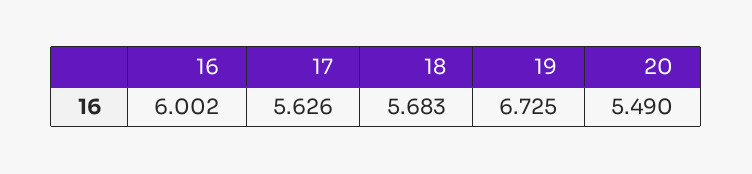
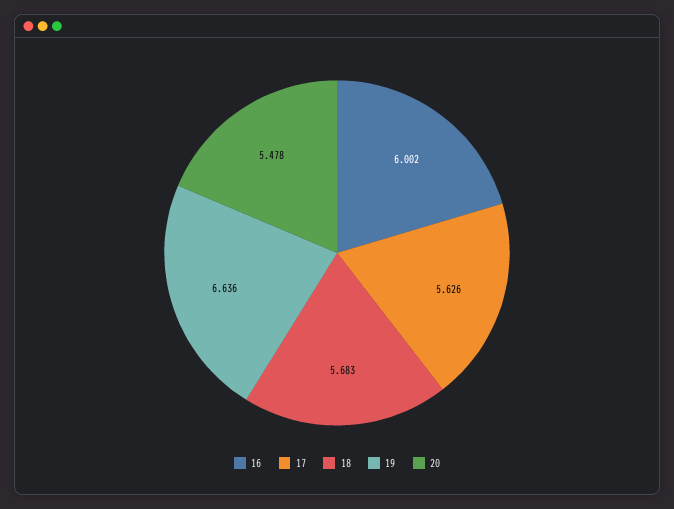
19: 6.725 -> 6.636
20: 5.49 -> 5.478

